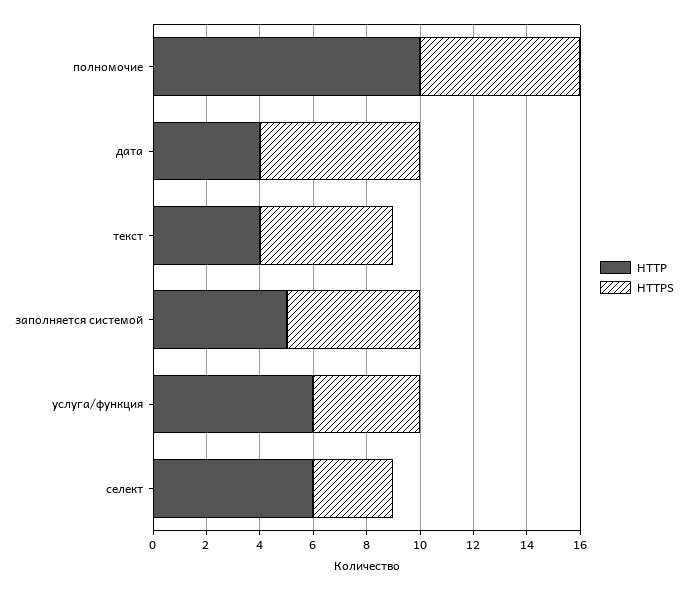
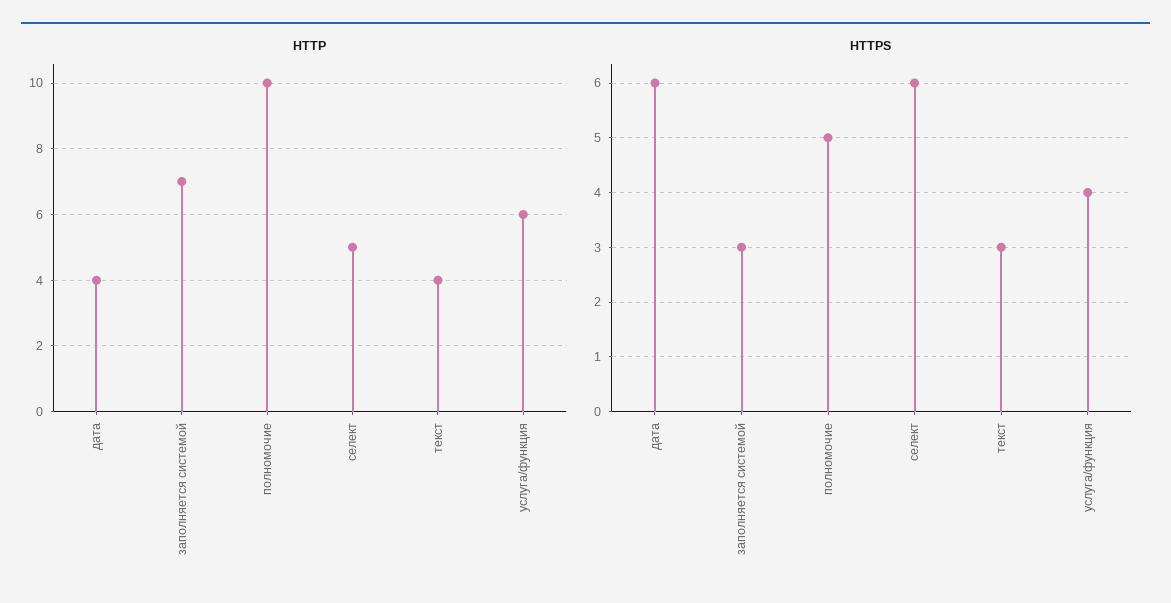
HTTPS, полномочие: 6 -> 5
HTTPS, текст: 5 -> 3
HTTP, заполняется системой: 5 -> 7
HTTPS, заполняется системой: 5 -> 3
HTTP, селект: 6 -> 5
HTTPS, селект: 3 -> 6

